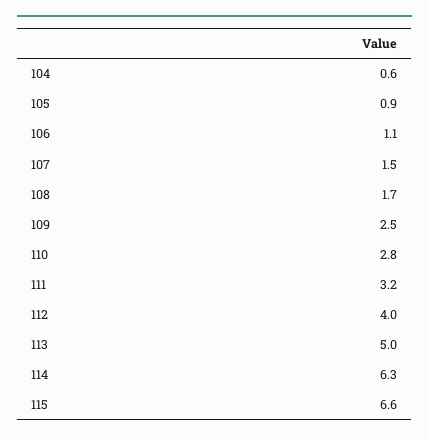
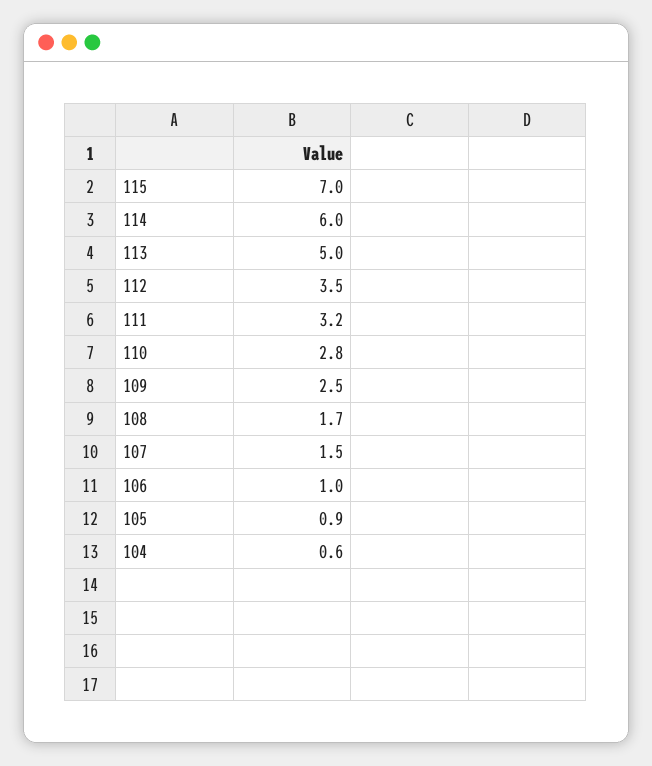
106: 1.1 -> 1
112: 4 -> 3.5
114: 6.3 -> 6
115: 6.6 -> 7

